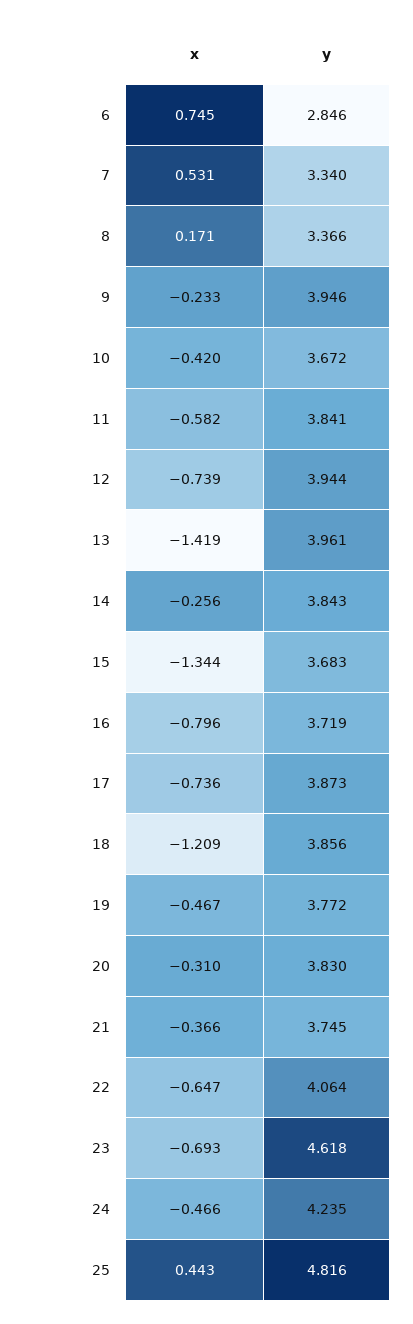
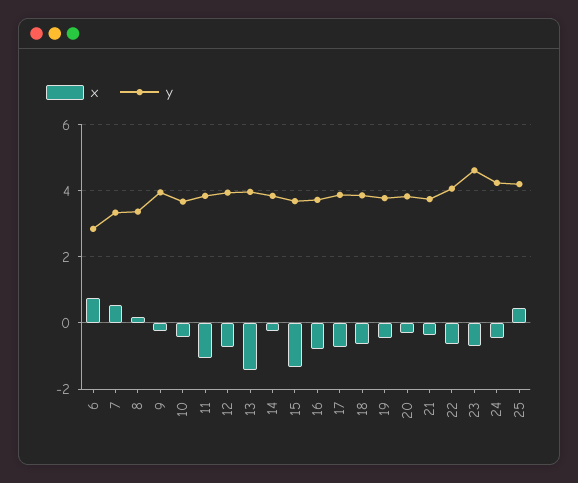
x, 11: -0.582 -> -1
x, 18: -1.209 -> -0.6
y, 25: 4.816 -> 4.2

